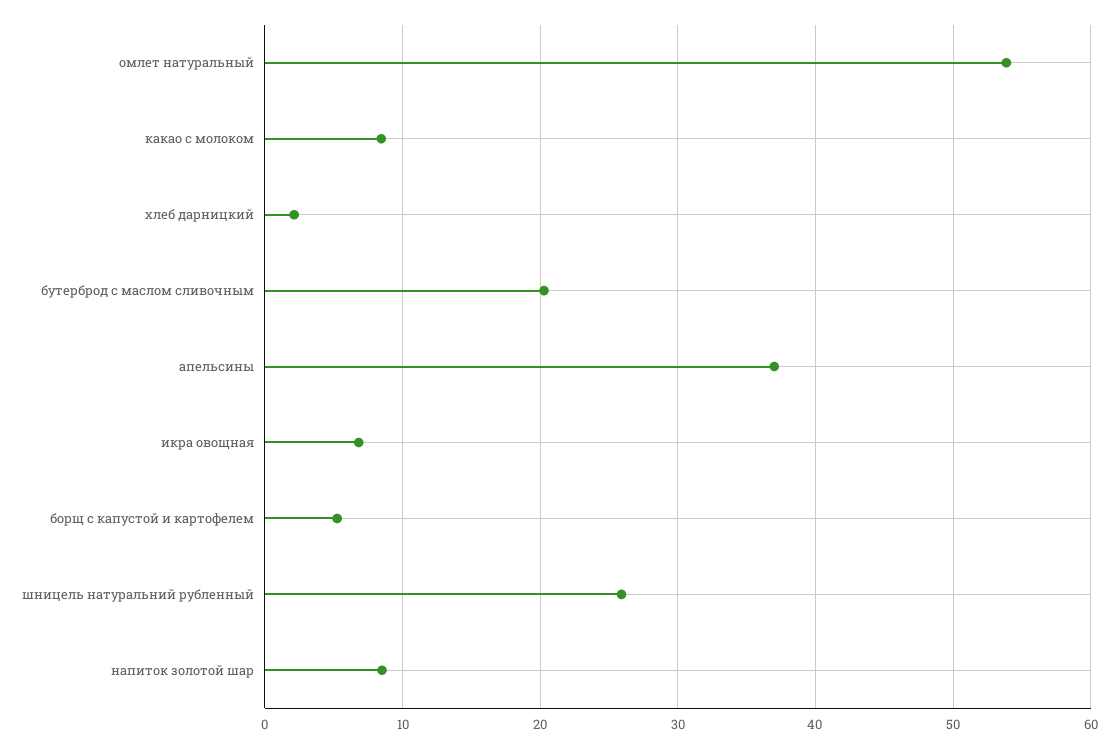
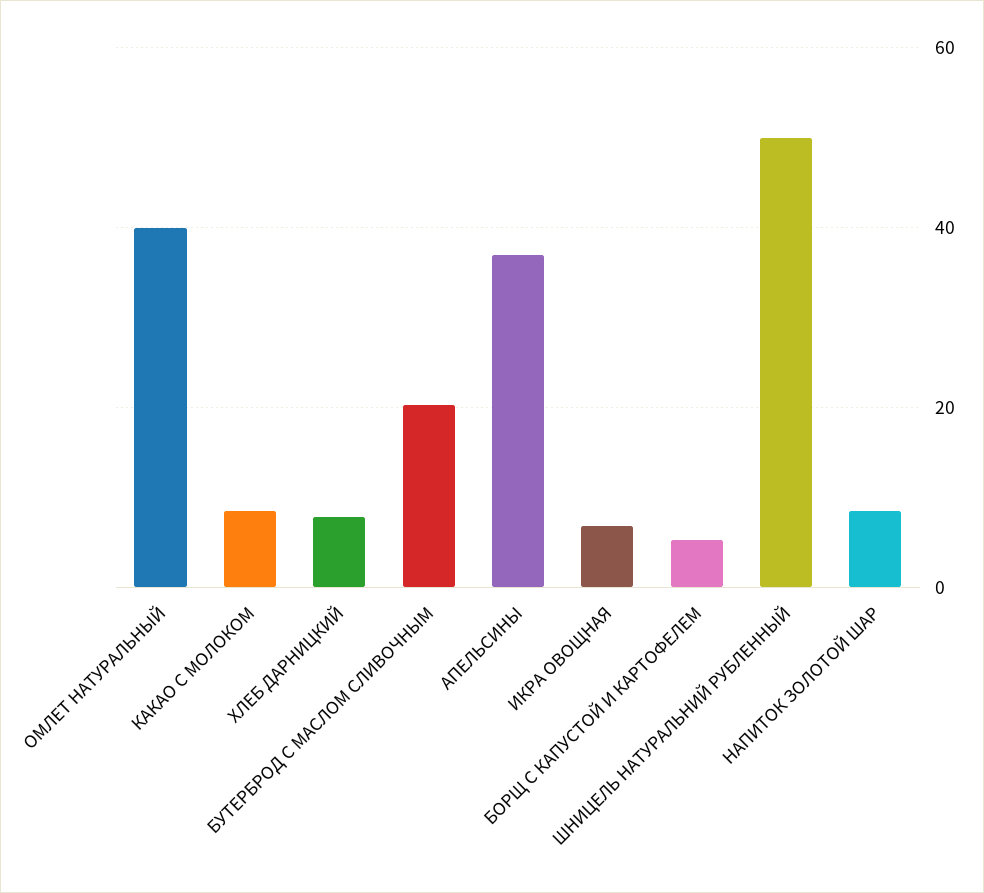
омлет натуральный: 54 -> 40
хлеб дарницкий: 2 -> 8
шницель натуральний рубленный: 26 -> 50

